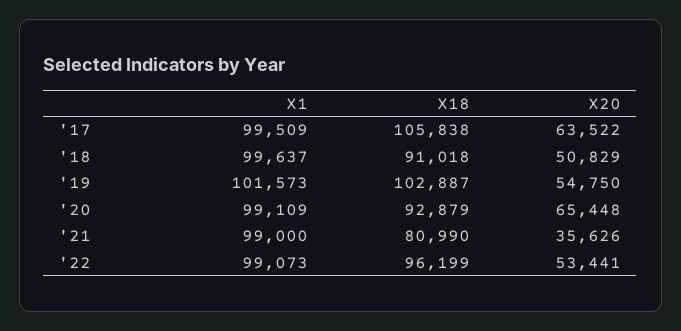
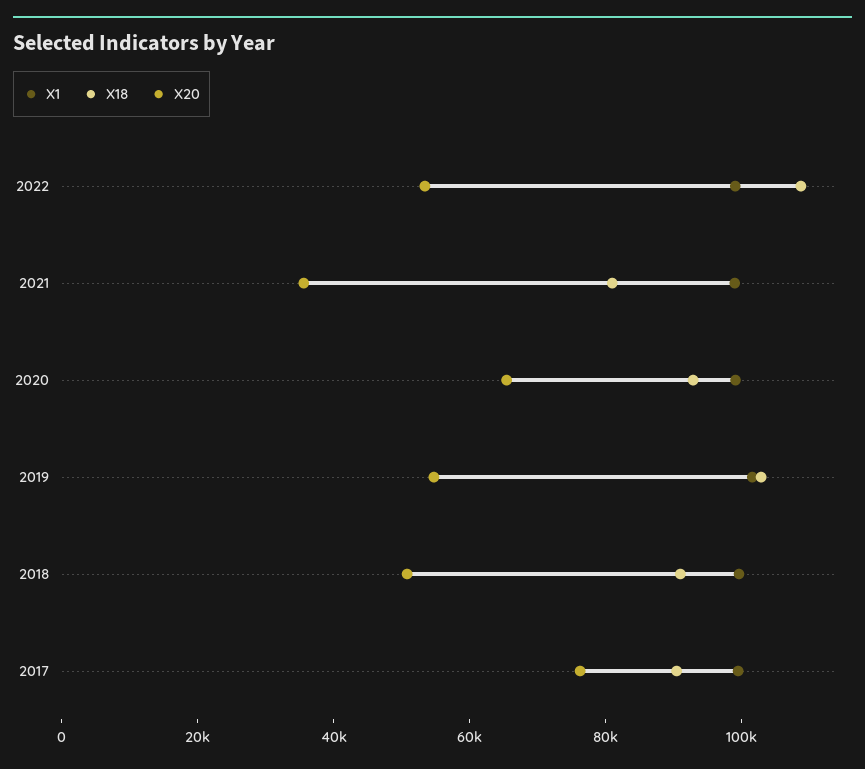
X18, '17: 105838 -> 90000
X20, '17: 63522 -> 75000
X18, '22: 96199 -> 110000

